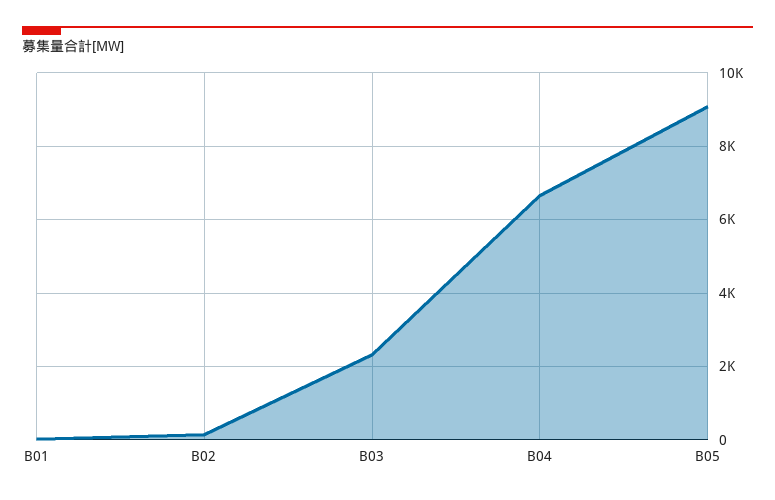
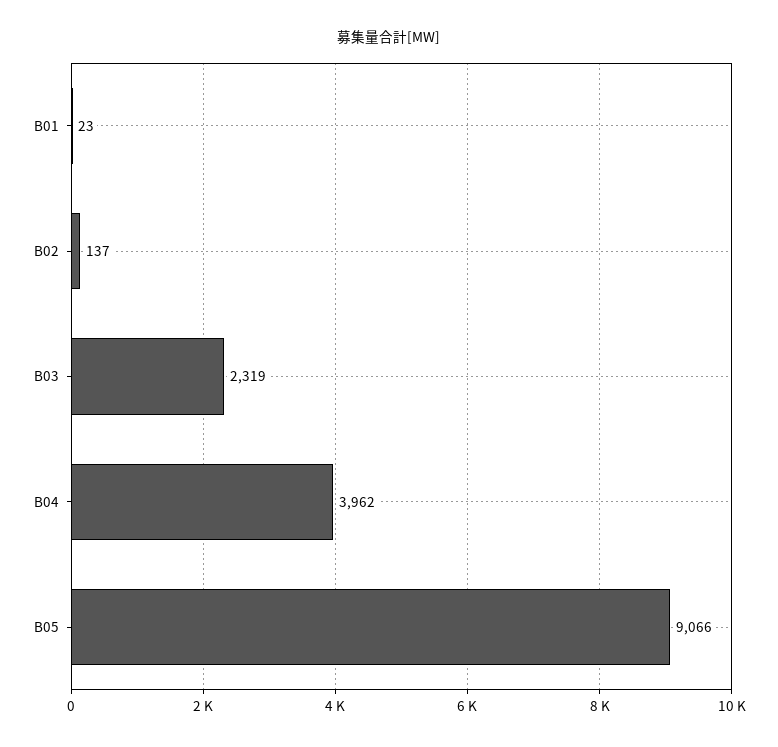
B04: 6600 -> 3962

